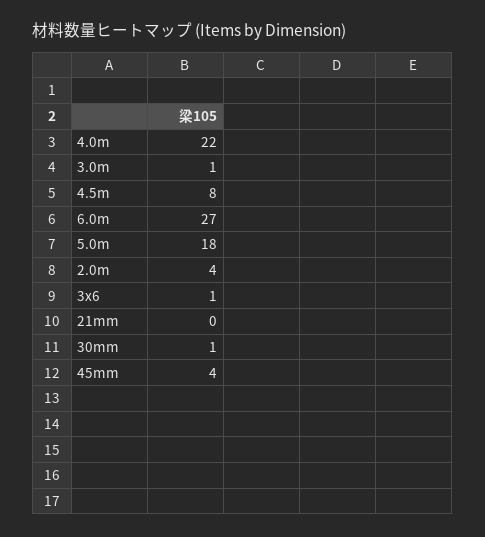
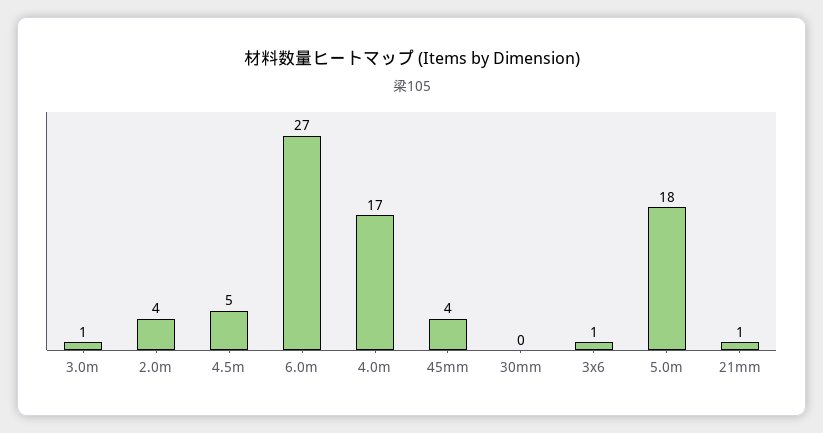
4.0m: 22 -> 17
4.5m: 8 -> 5
21mm: 0 -> 1
30mm: 1 -> 0

